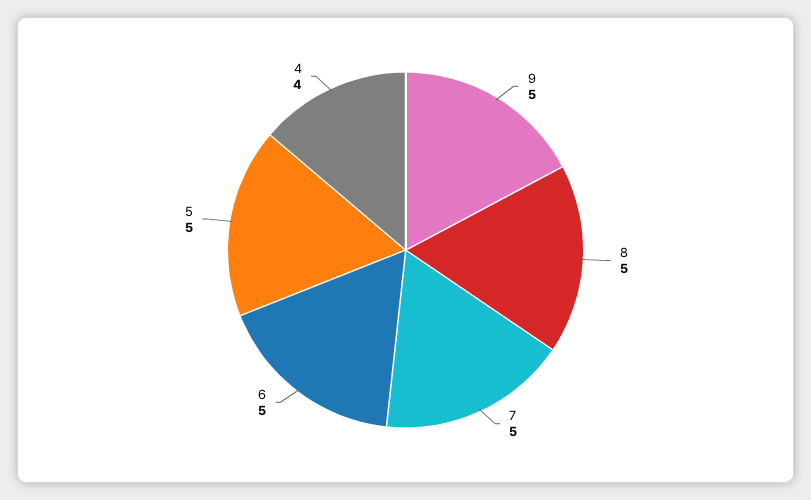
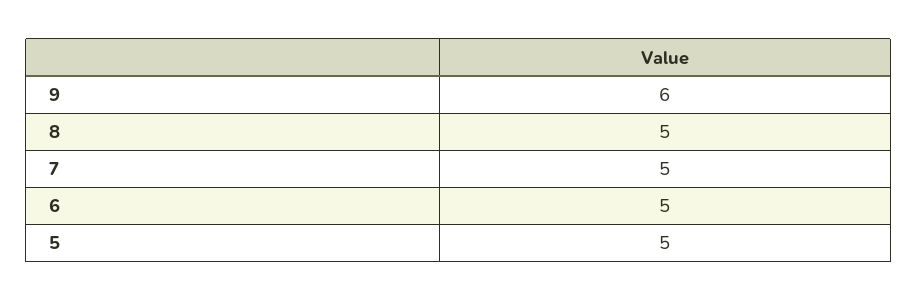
9: 5 -> 6
4: 4 -> none

